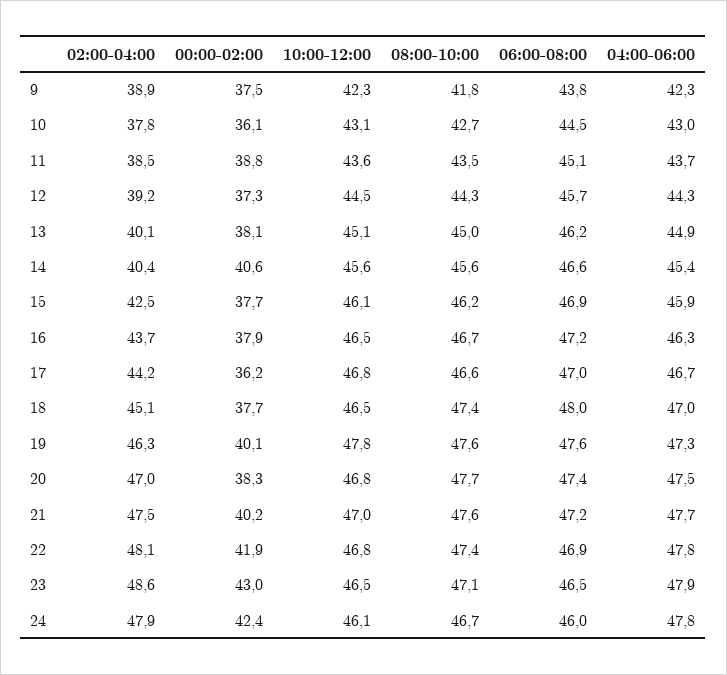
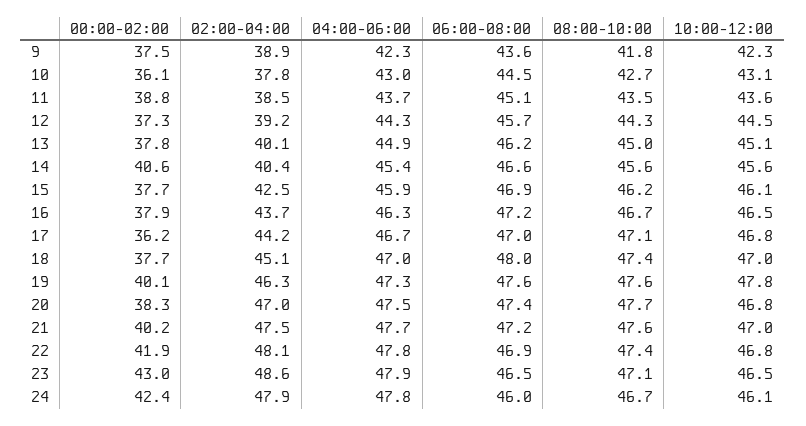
06:00-08:00, 9: 43.8 -> 43.6
00:00-02:00, 13: 38.1 -> 37.8
08:00-10:00, 17: 46.6 -> 47.1
10:00-12:00, 18: 46.5 -> 47

